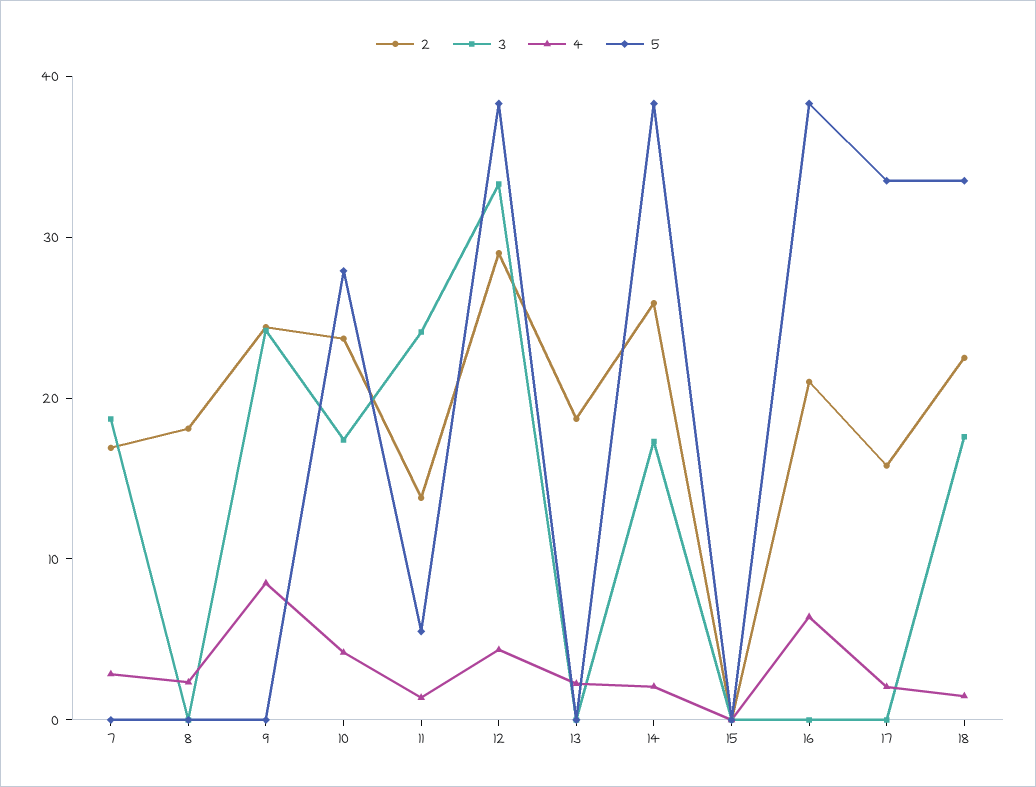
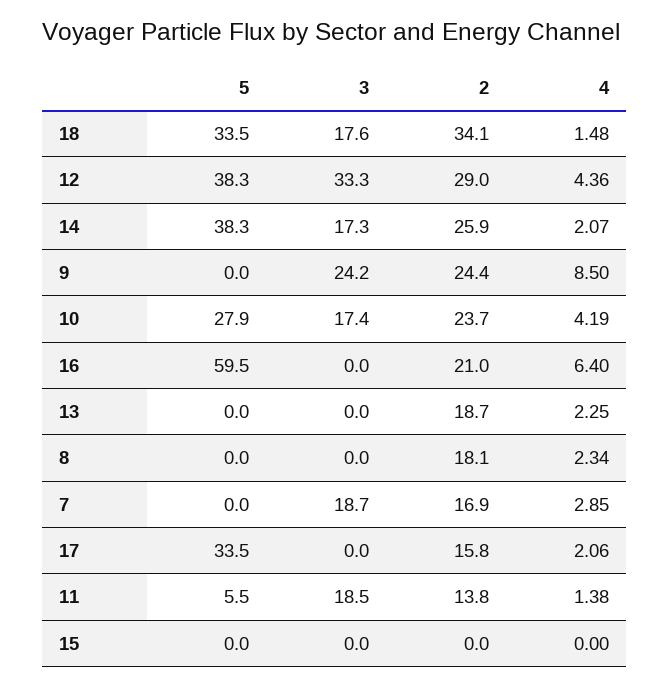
3, 11: 24 -> 18.5
5, 16: 38 -> 59.5
2, 18: 22 -> 34.1

